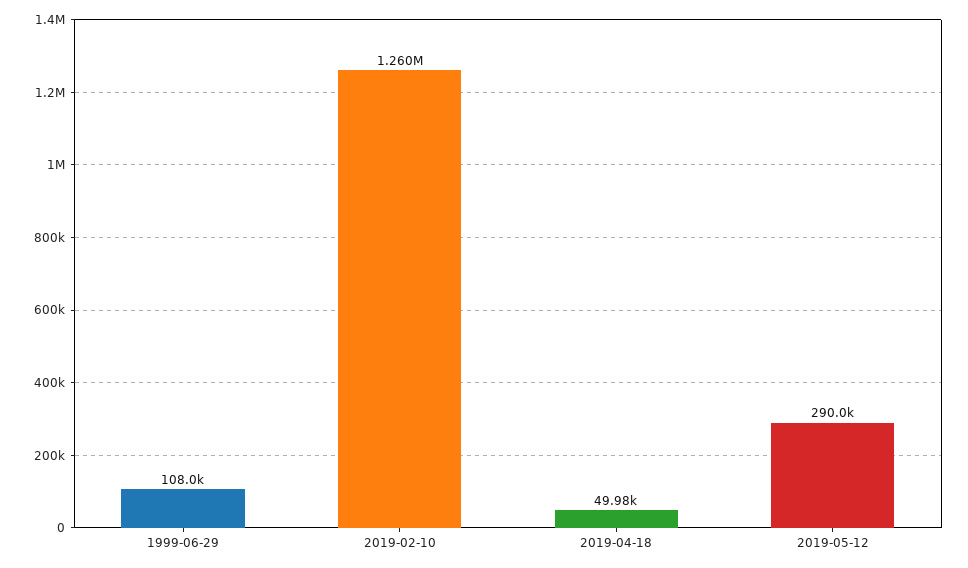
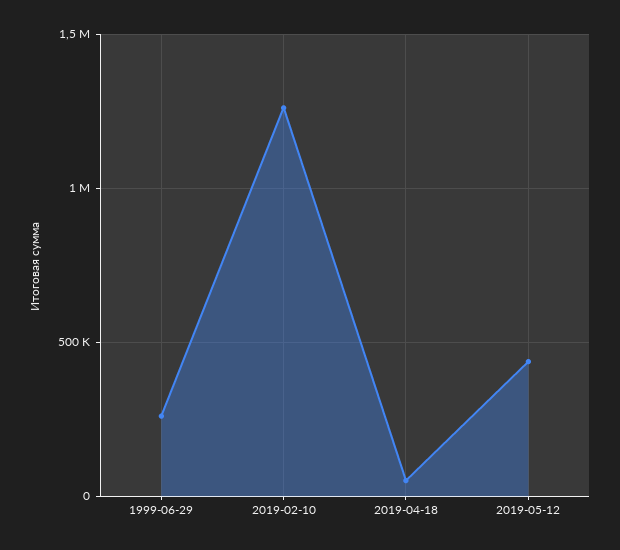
1999-06-29: 108000 -> 250000
2019-05-12: 290000 -> 450000

